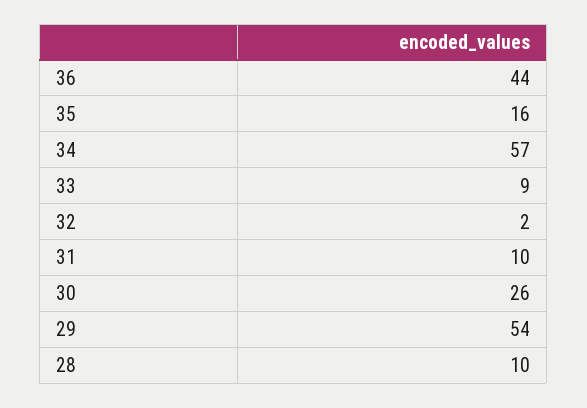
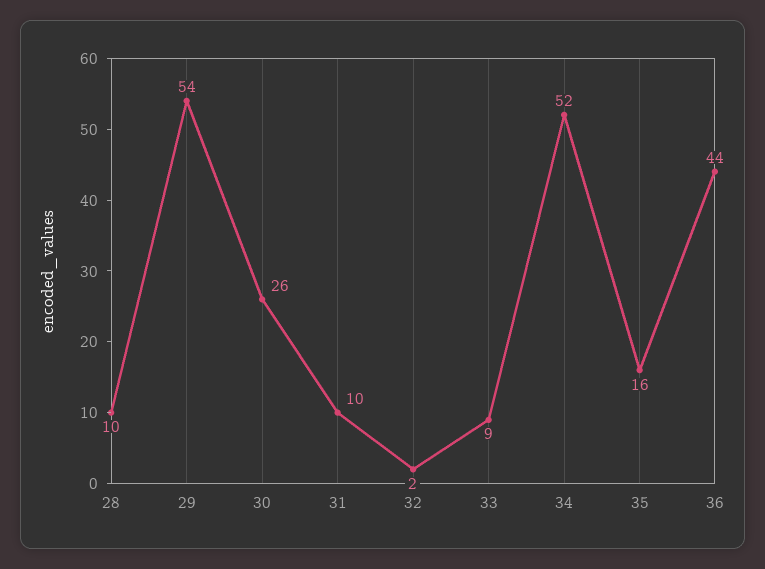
34: 57 -> 52

